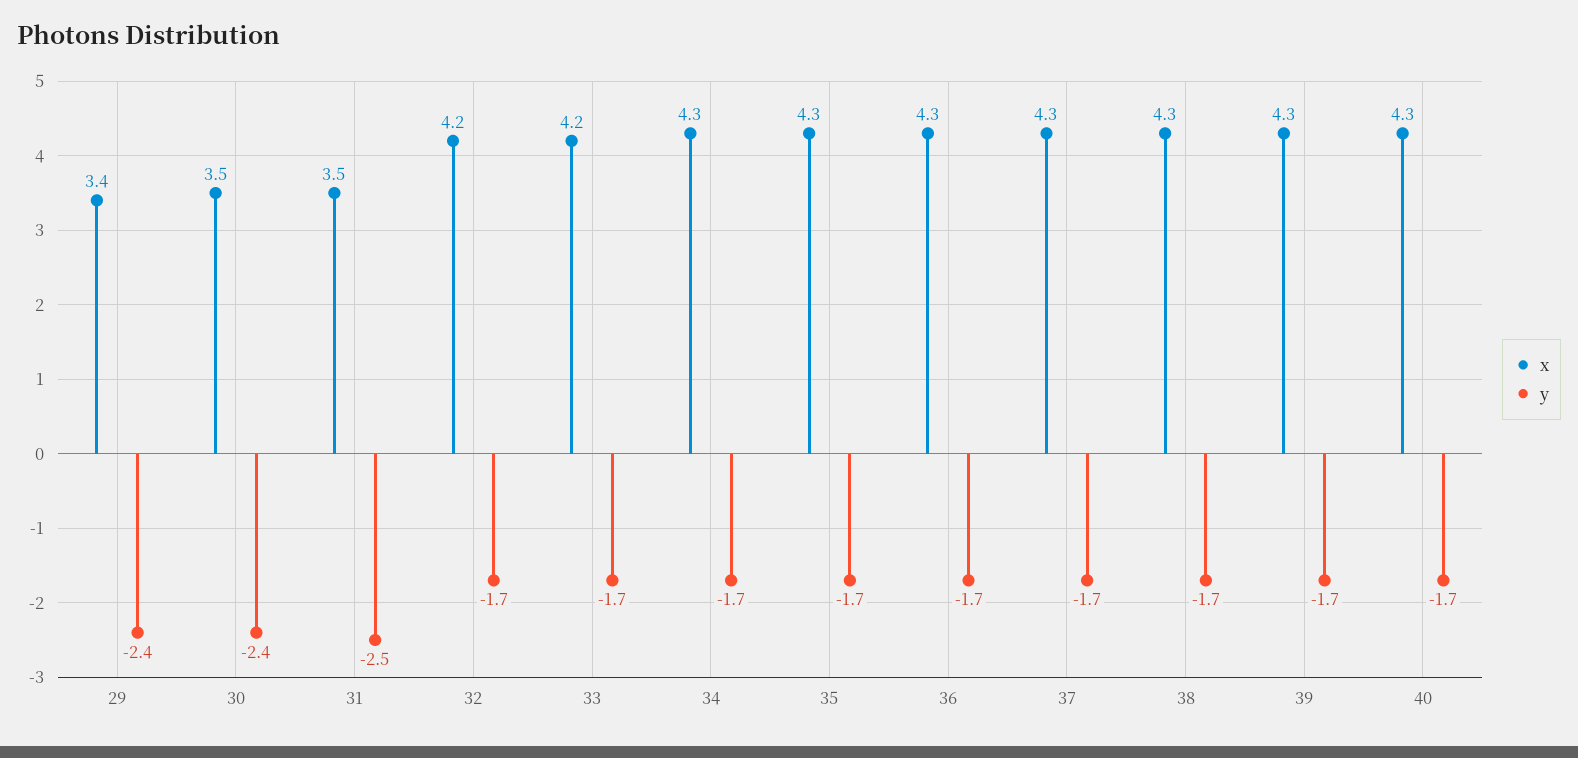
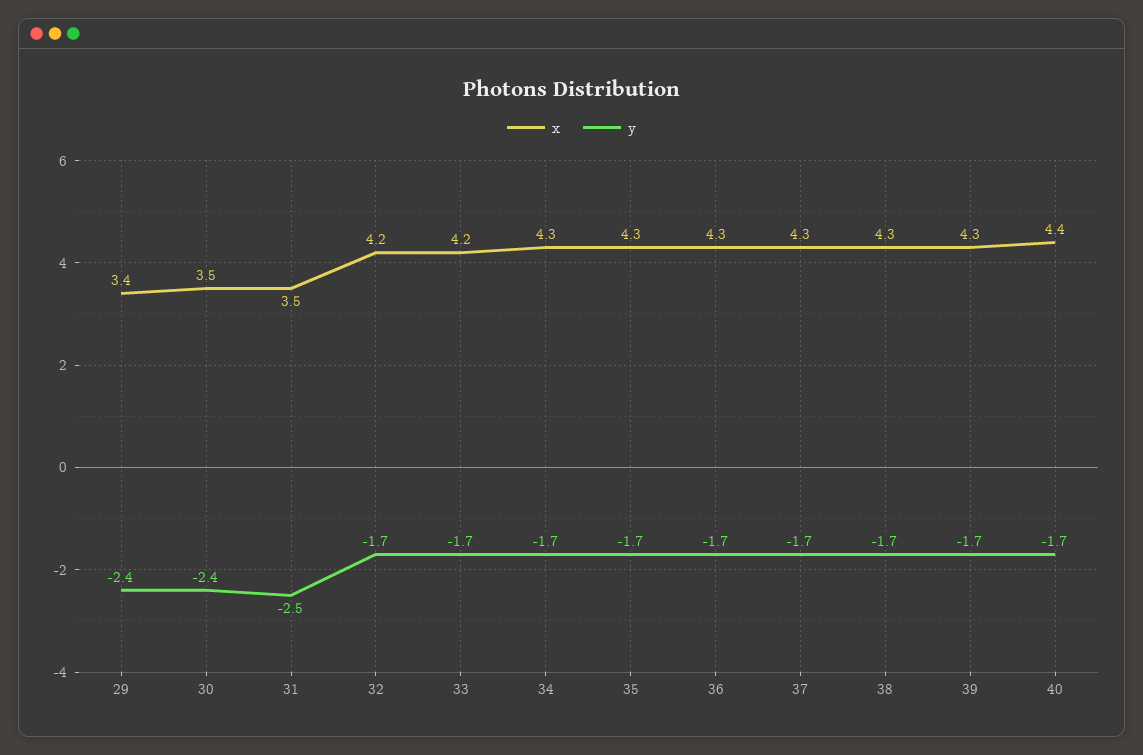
x, 40: 4.3 -> 4.4

